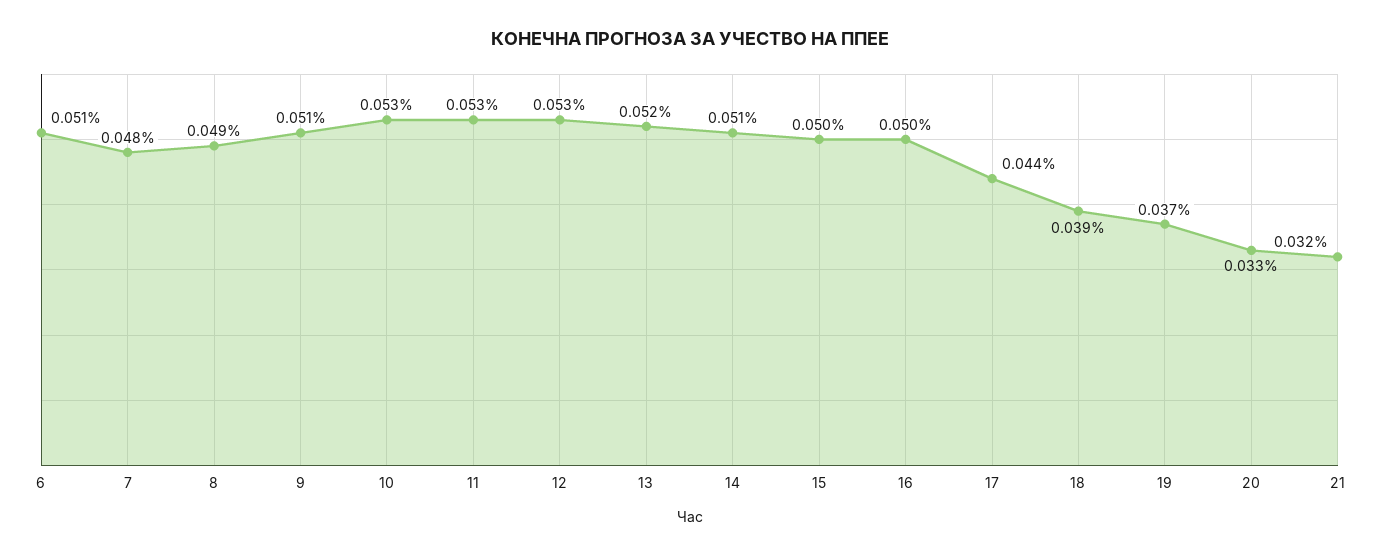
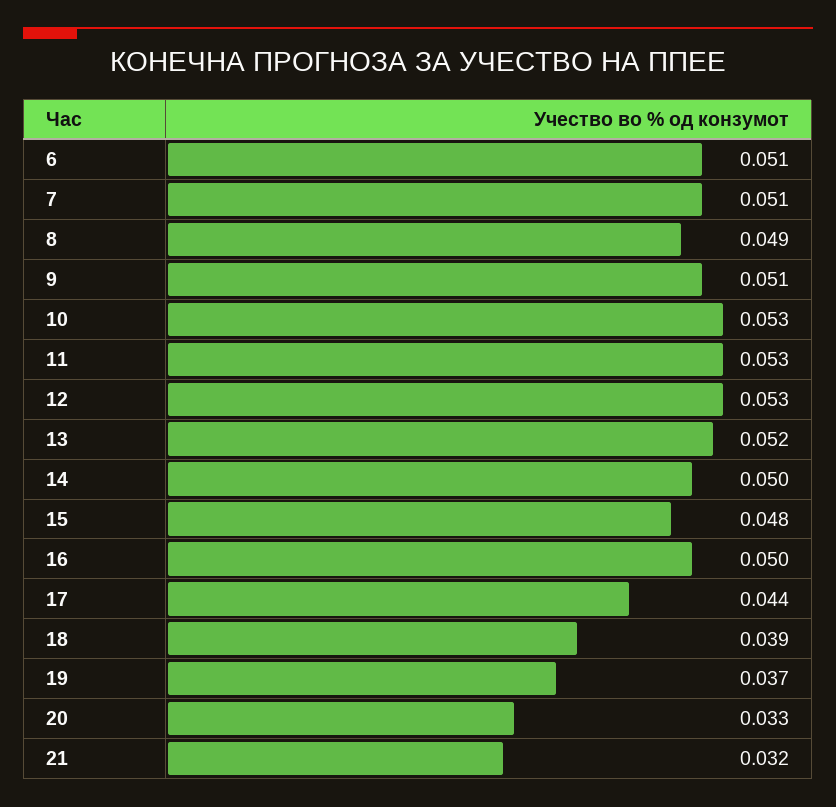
7: 0.048 -> 0.051
14: 0.051 -> 0.05
15: 0.05 -> 0.048

